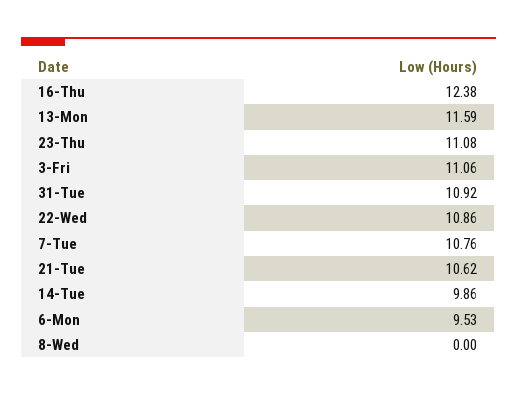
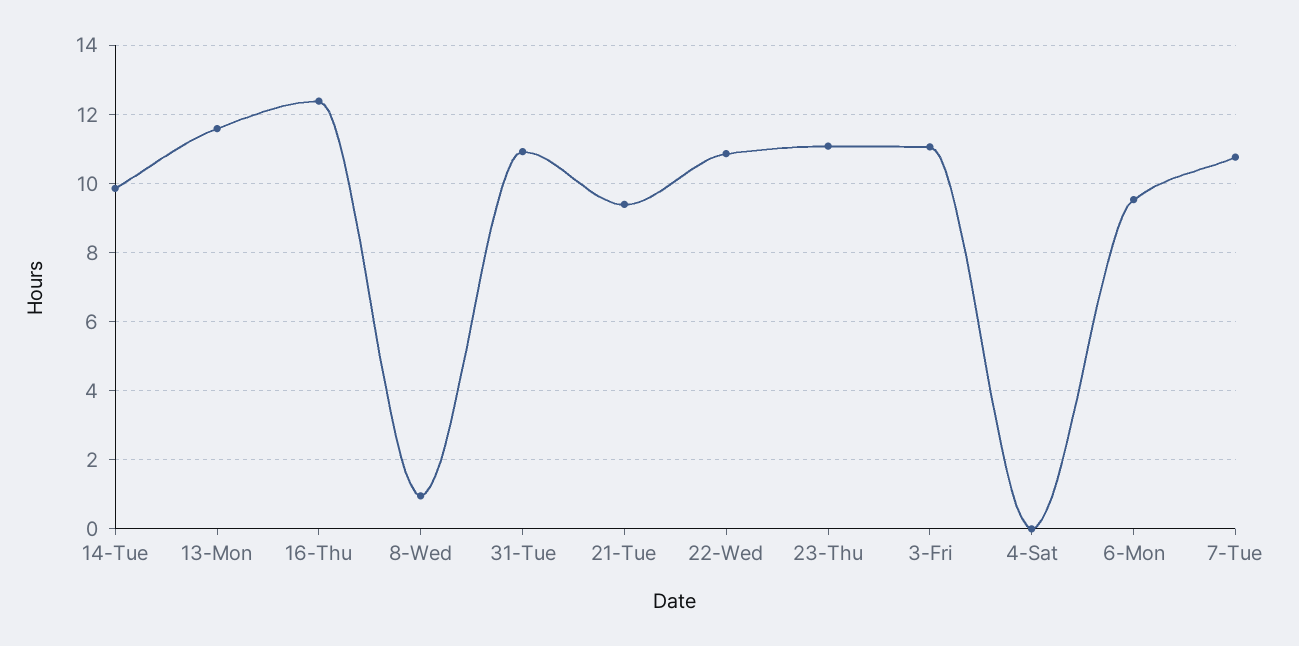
21-Tue: 10.62 -> 9.4
8-Wed: 0 -> 1
4-Sat: none -> 0

